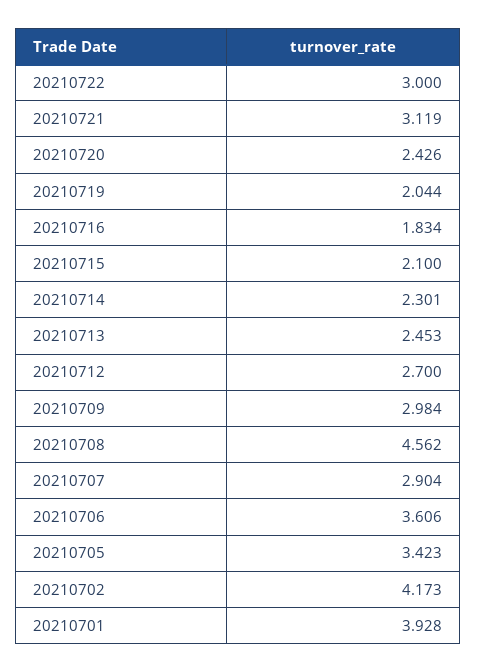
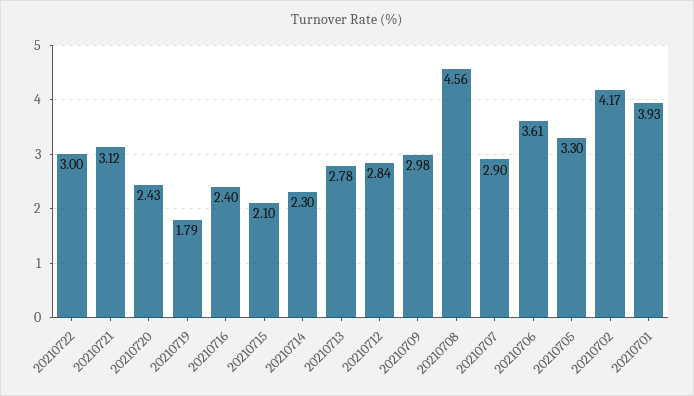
20210719: 2.044 -> 1.79
20210716: 1.834 -> 2.4
20210713: 2.453 -> 2.78
20210712: 2.7 -> 2.84
20210705: 3.423 -> 3.3

